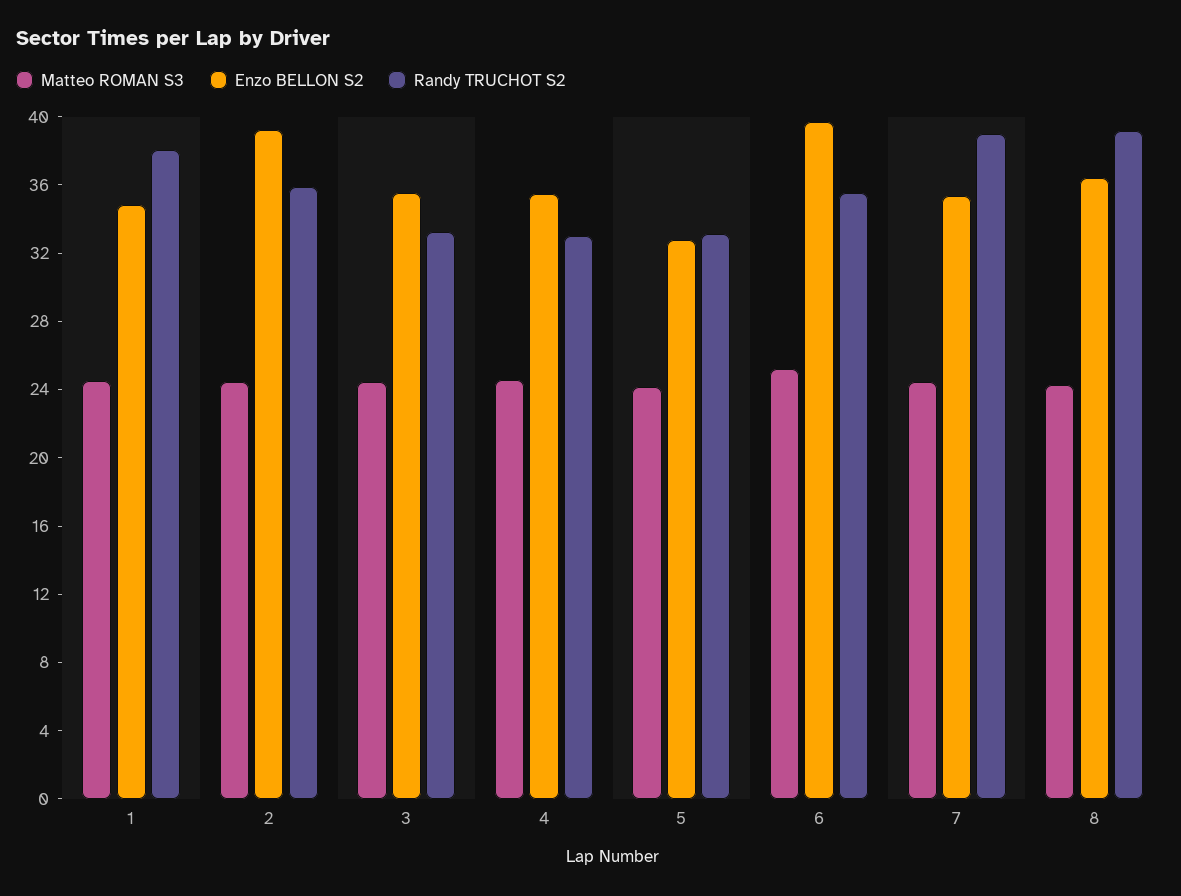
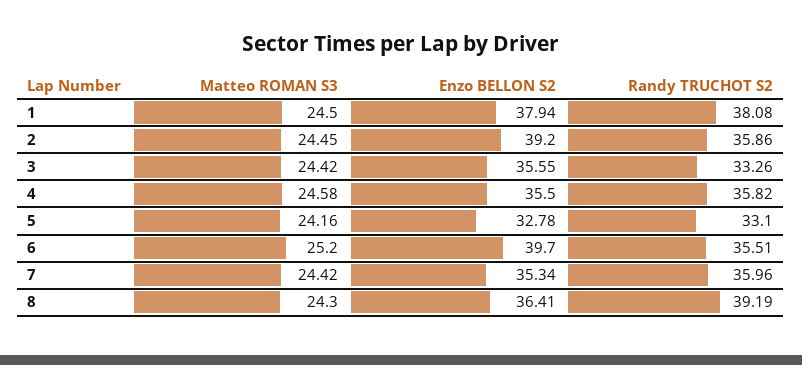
Enzo BELLON S2, 1: 35 -> 37.94
Randy TRUCHOT S2, 4: 33 -> 35.82
Randy TRUCHOT S2, 7: 39 -> 35.96

